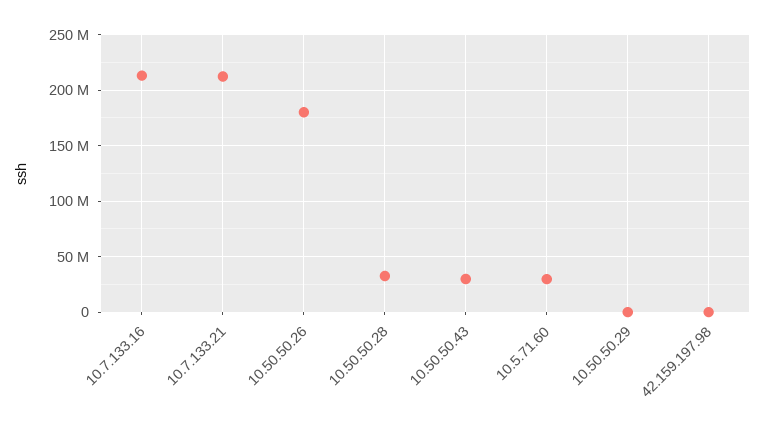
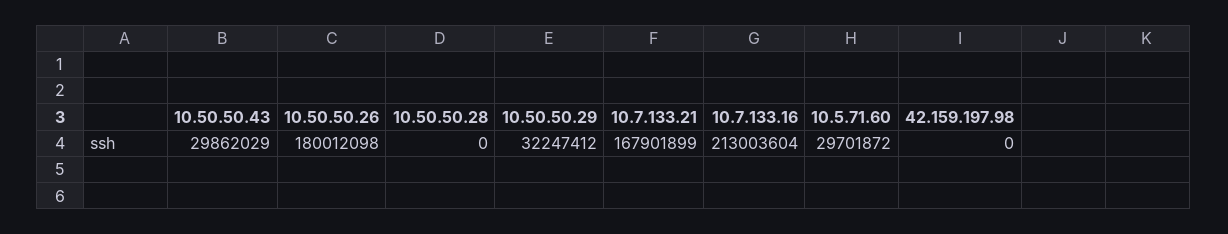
10.7.133.21: 210000000 -> 167901899
10.50.50.28: 30000000 -> 0
10.50.50.29: 0 -> 32247412

